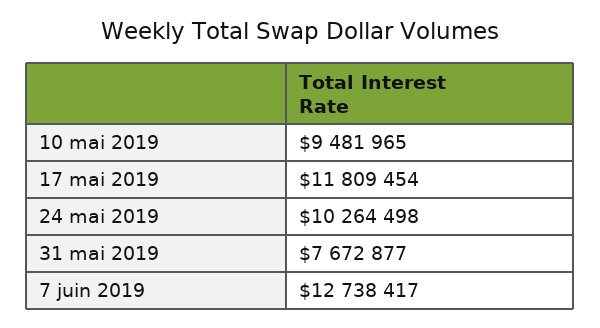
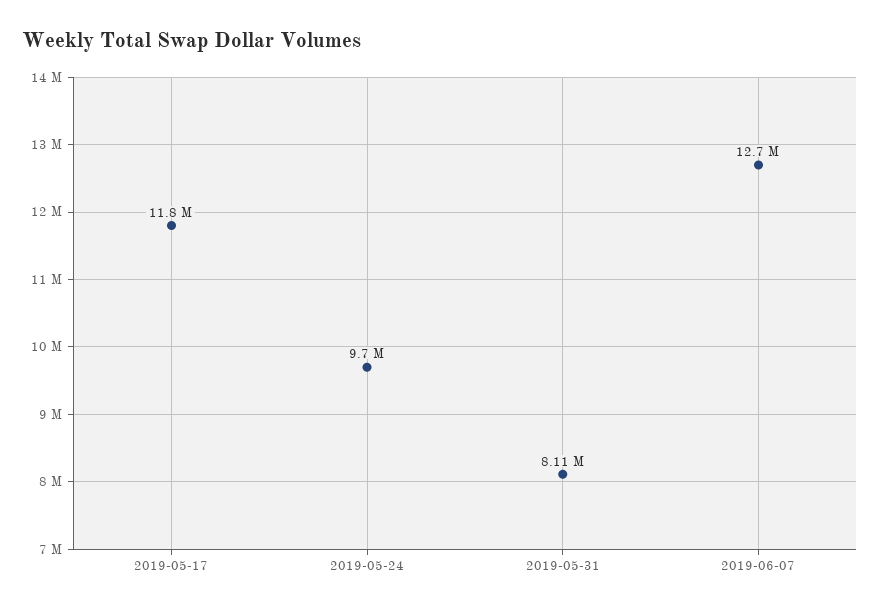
10 mai 2019: 9481965 -> none
24 mai 2019: 10264498 -> 9700000
31 mai 2019: 7672877 -> 8110000

